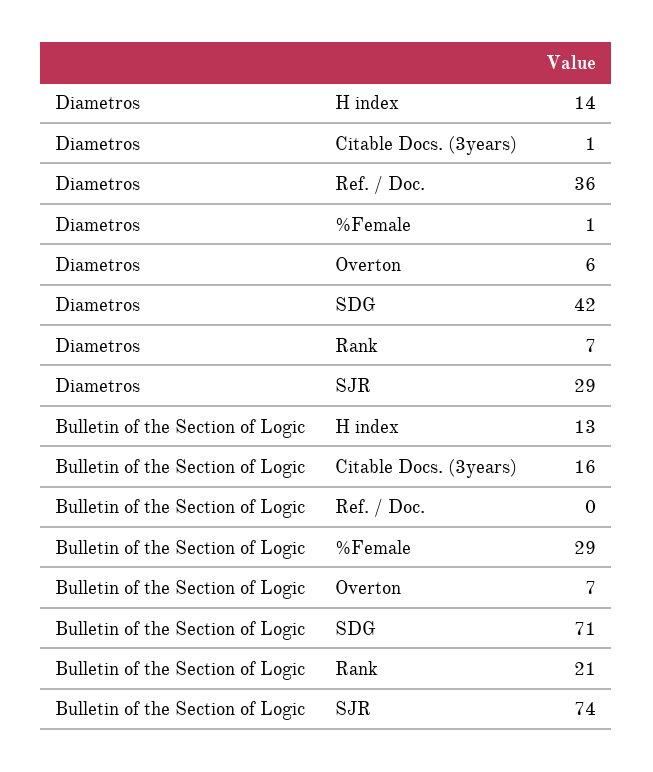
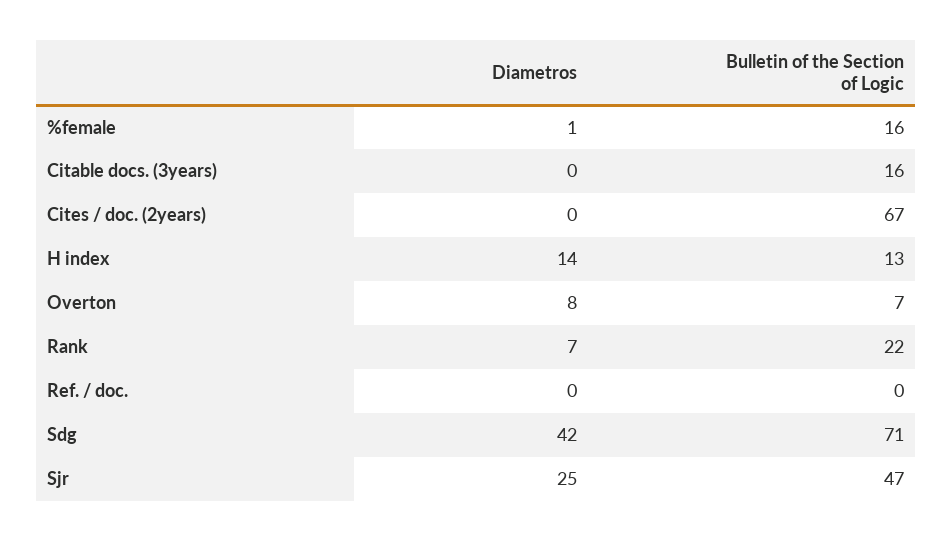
Diametros, Citable Docs. (3years): 1 -> 0
Diametros, Ref. / Doc.: 36 -> 0
Diametros, Overton: 6 -> 8
Diametros, SJR: 29 -> 25
Bulletin of the Section of Logic, %Female: 29 -> 16
Bulletin of the Section of Logic, Rank: 21 -> 22
Bulletin of the Section of Logic, SJR: 74 -> 47
Diametros, Cites / doc. (2years): none -> 0
Bulletin of the Section of Logic, Cites / doc. (2years): none -> 67

